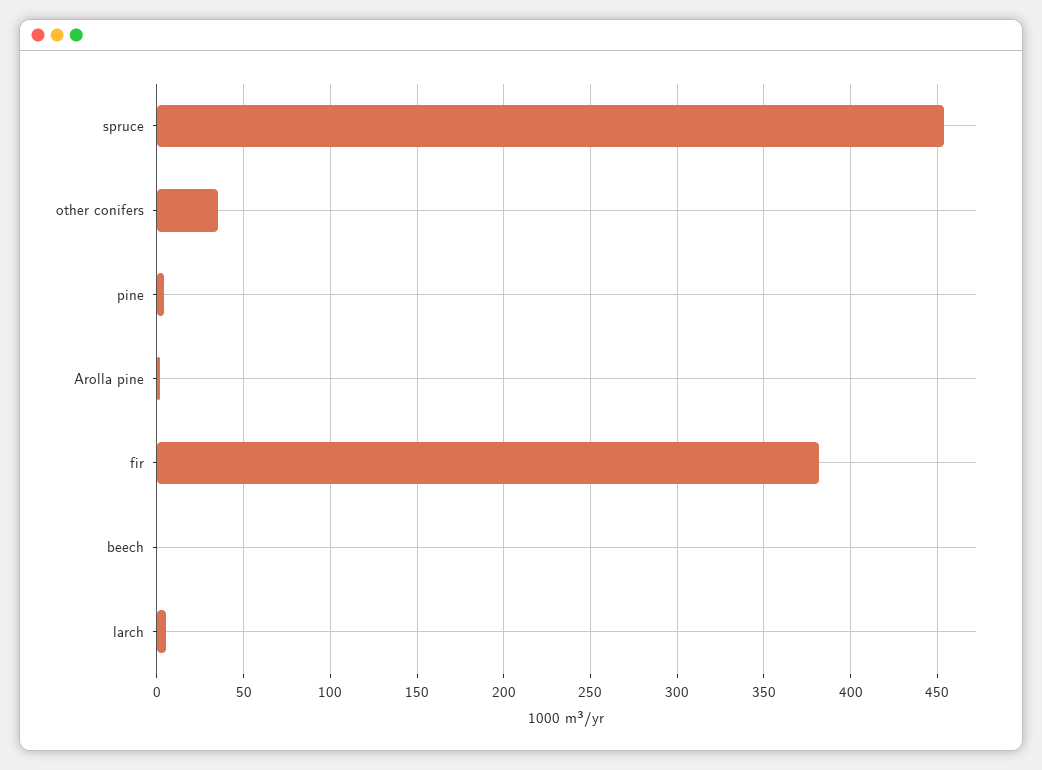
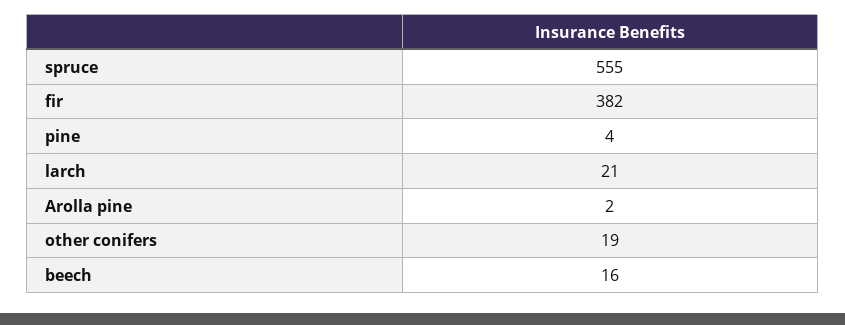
spruce: 455 -> 555
other conifers: 35 -> 19
beech: 0 -> 16
larch: 5 -> 21

